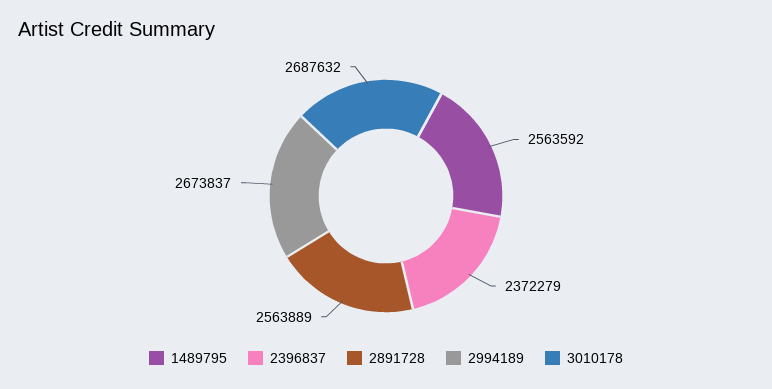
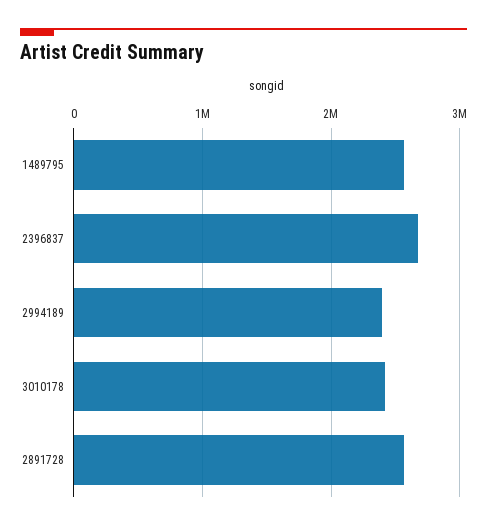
2396837: 2372279 -> 2700000
2994189: 2673837 -> 2400000
3010178: 2687632 -> 2400000

